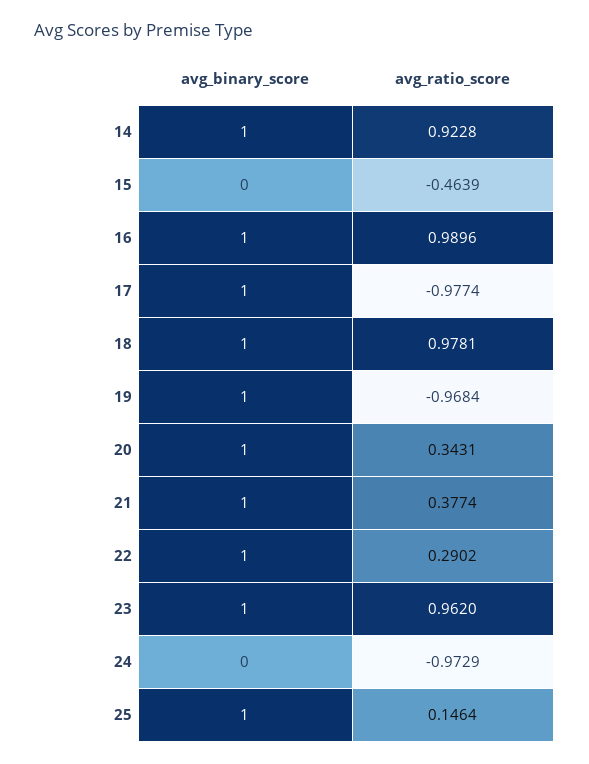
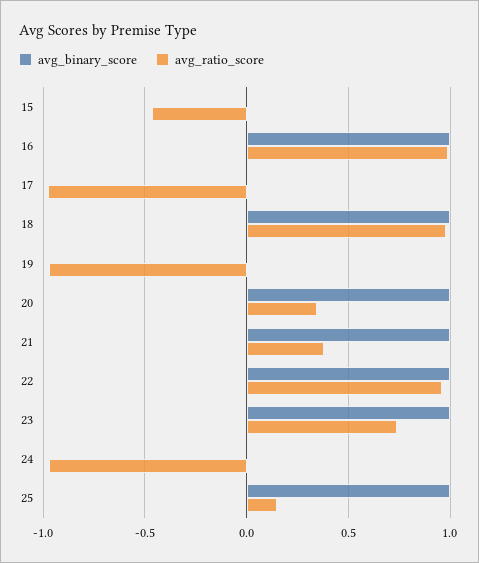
avg_binary_score, 14: 1 -> none
avg_ratio_score, 14: 0.9228 -> none
avg_binary_score, 17: 1 -> 0
avg_binary_score, 19: 1 -> 0
avg_ratio_score, 22: 0.2902 -> 0.95
avg_ratio_score, 23: 0.962 -> 0.75

